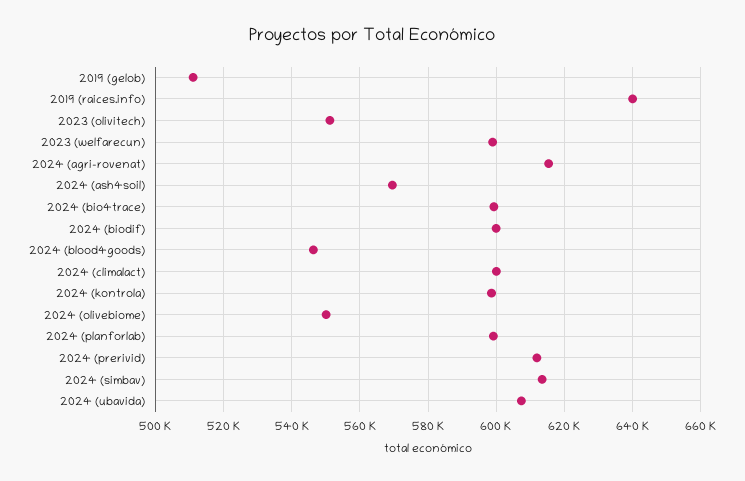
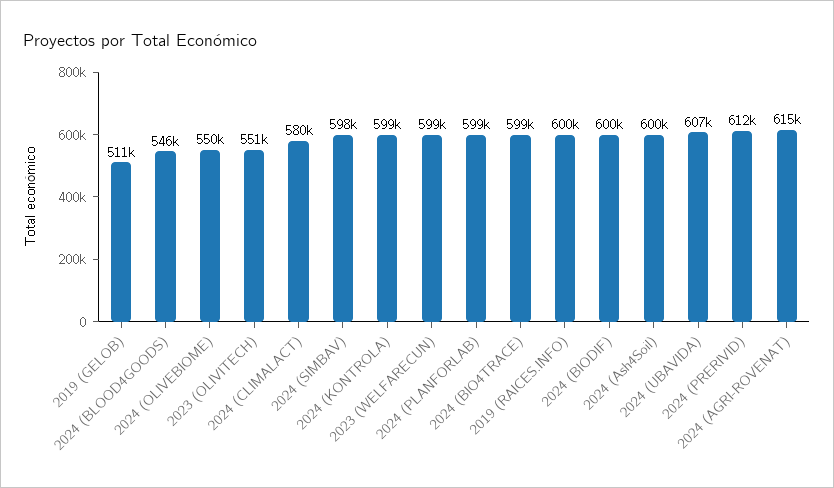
2019 (raices.info): 640000 -> 600000
2024 (ash4soil): 570000 -> 600000
2024 (climalact): 600000 -> 580000
2024 (simbav): 614000 -> 598000

